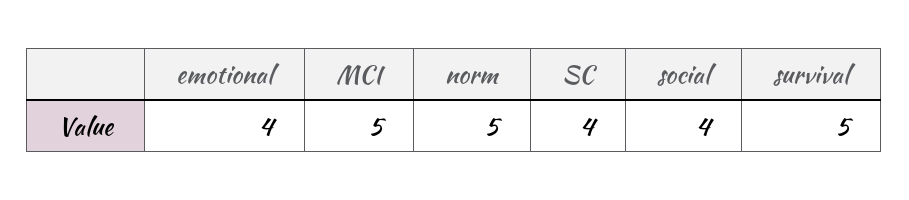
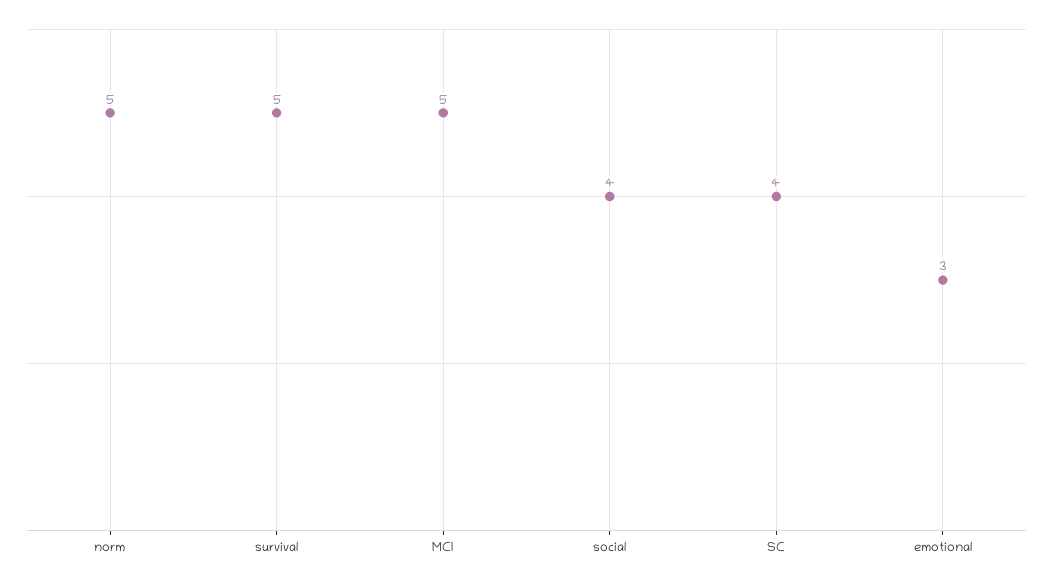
emotional: 4 -> 3

